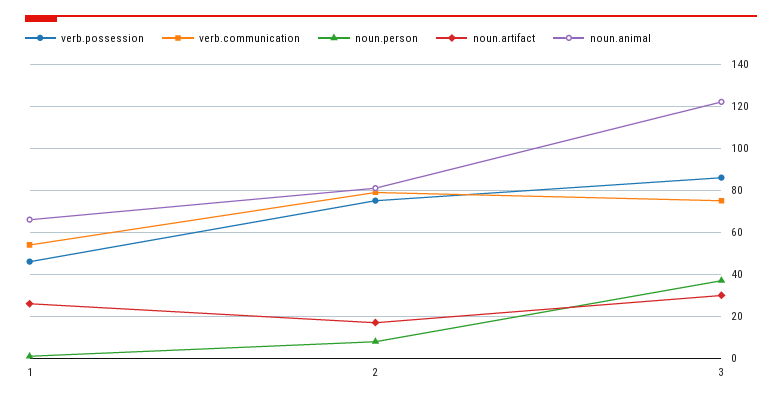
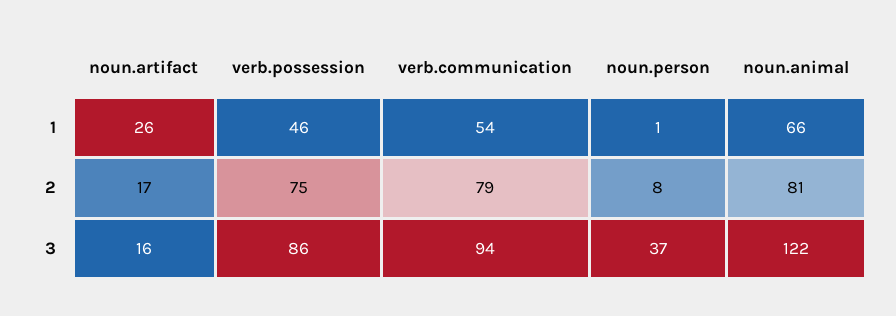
verb.communication, 3: 75 -> 94
noun.artifact, 3: 30 -> 16

